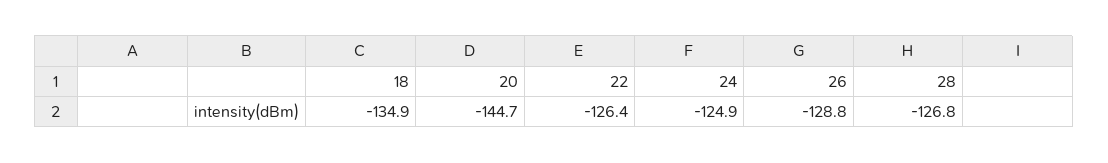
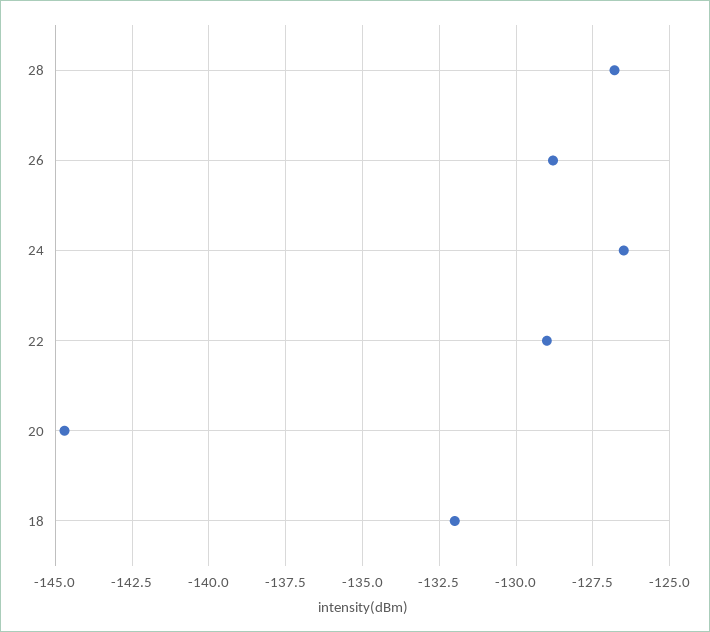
18: -134.9 -> -132
22: -126.4 -> -129
24: -124.9 -> -126.5

